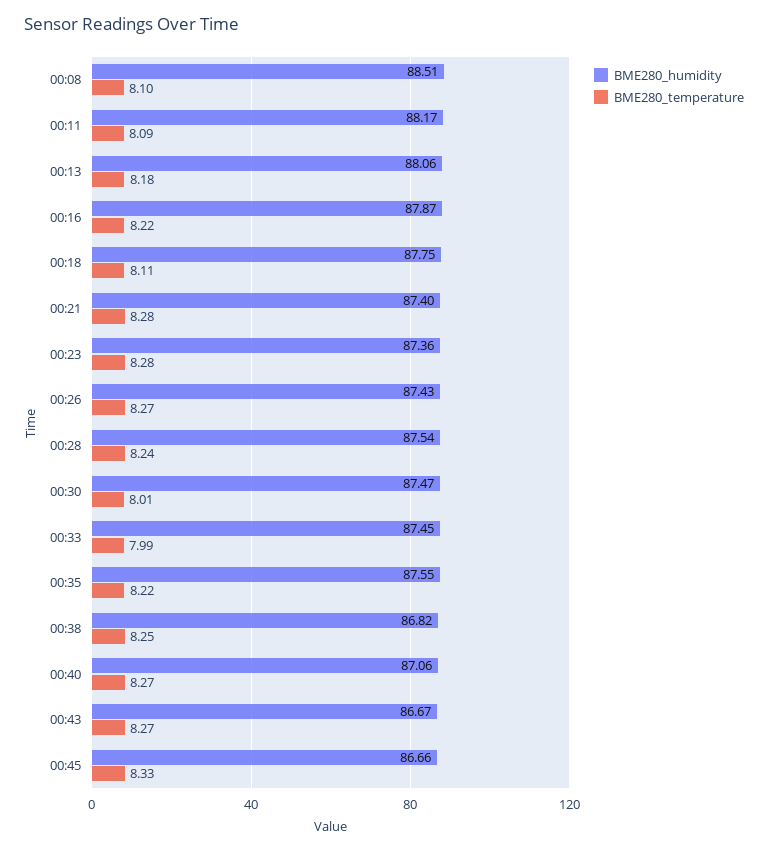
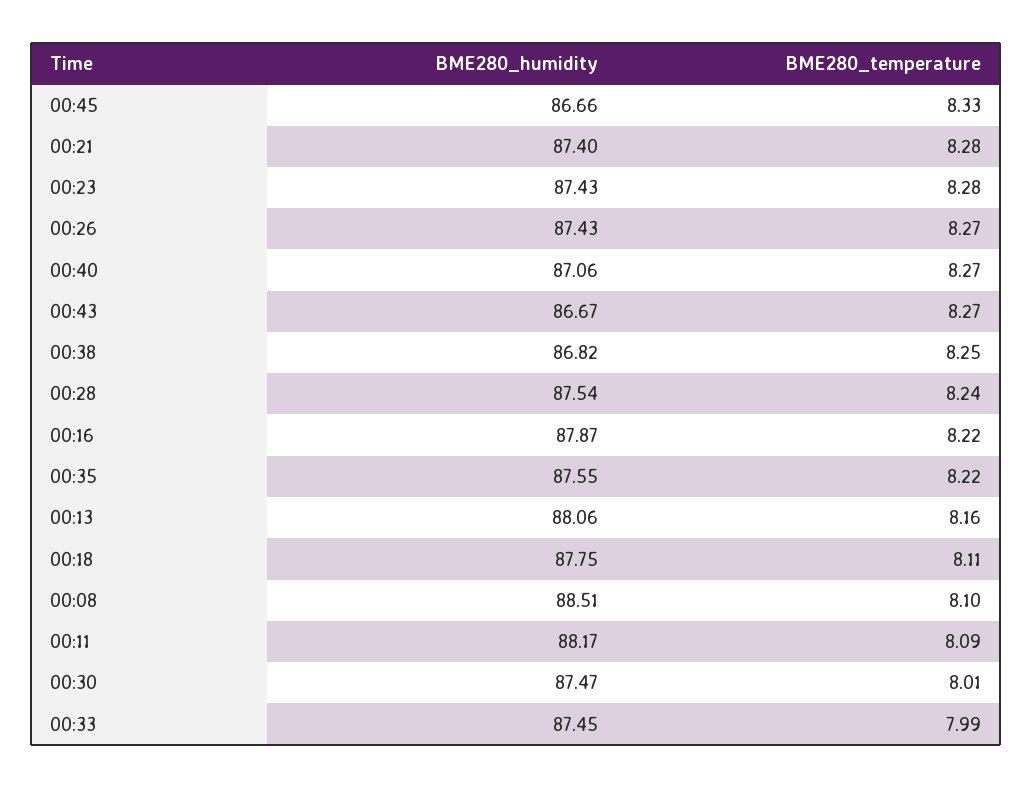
BME280_temperature, 00:13: 8.18 -> 8.16
BME280_humidity, 00:23: 87.36 -> 87.43

